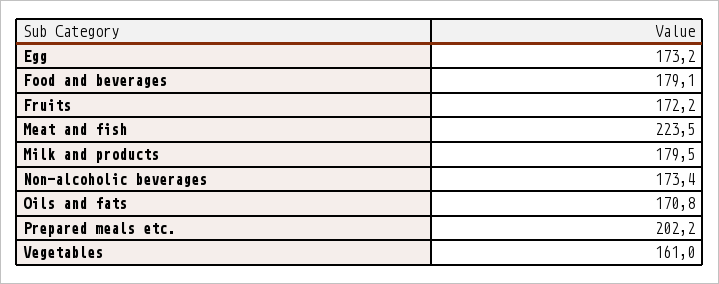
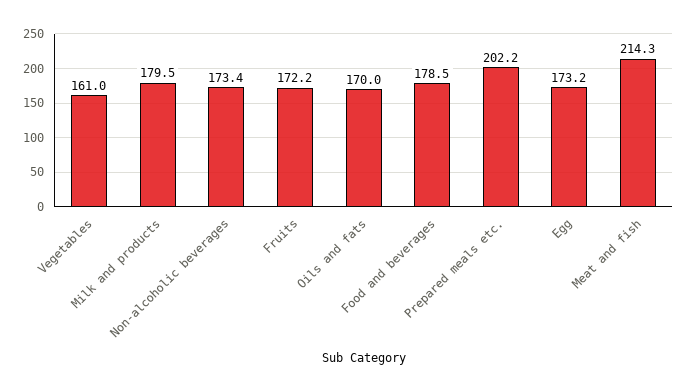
Food and beverages: 179.1 -> 178.5
Meat and fish: 223.5 -> 214.3
Oils and fats: 170.8 -> 170

